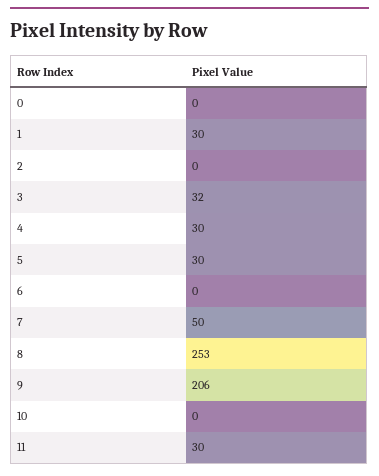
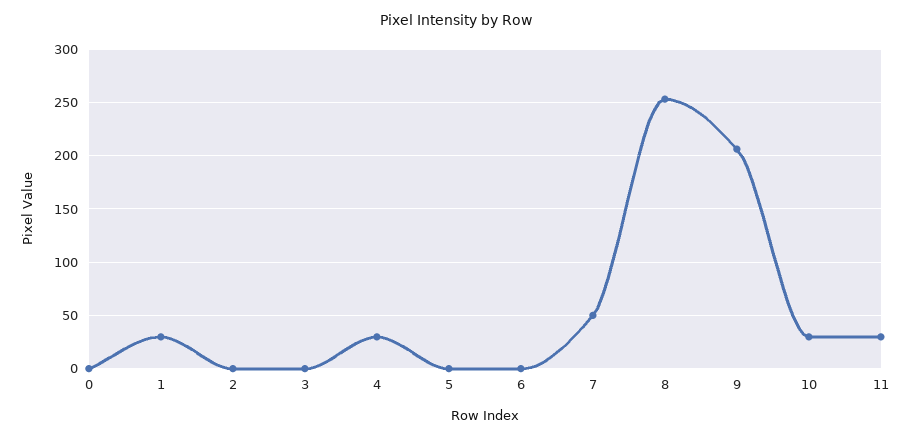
3: 32 -> 0
5: 30 -> 0
10: 0 -> 30

